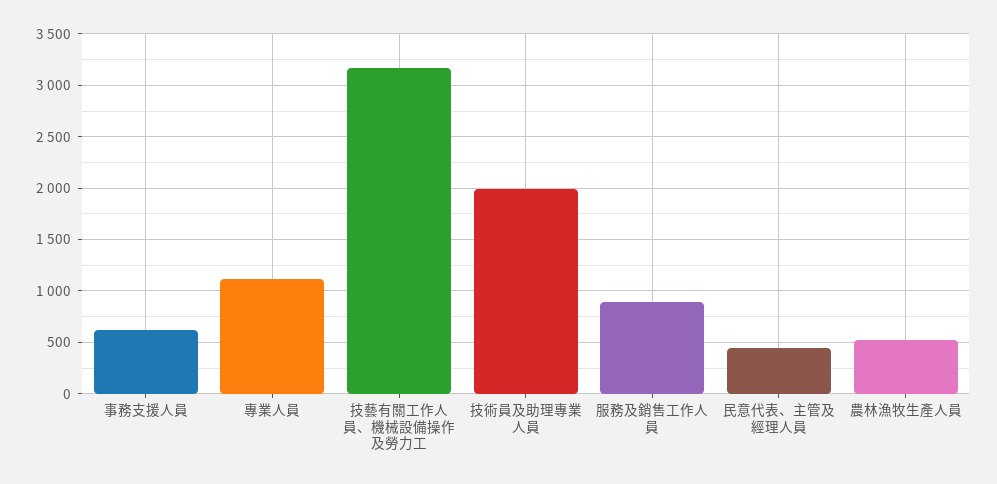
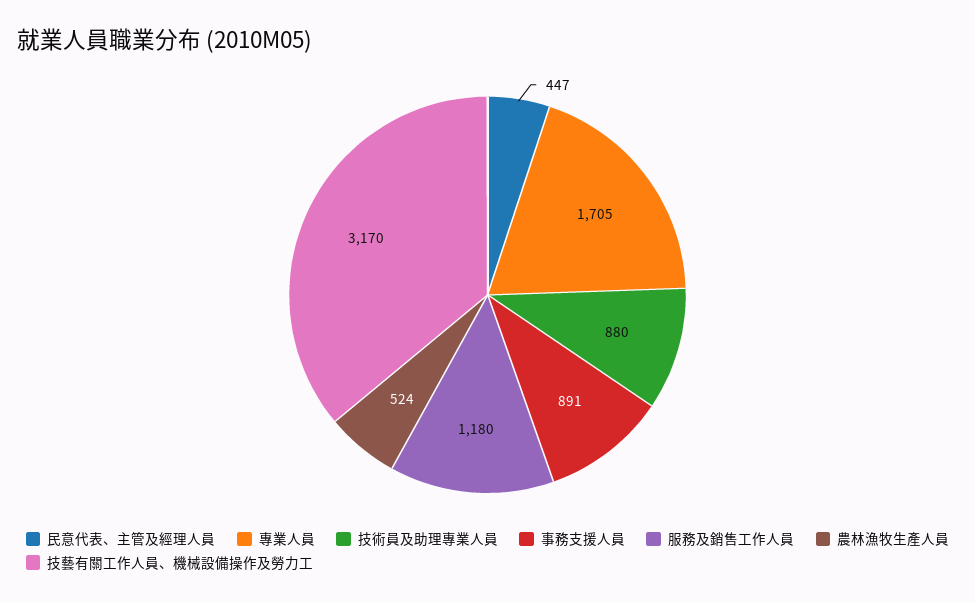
事務支援人員: 600 -> 891
專業人員: 1100 -> 1705
技術員及助理專業人員: 2000 -> 880
服務及銷售工作人員: 900 -> 1180

